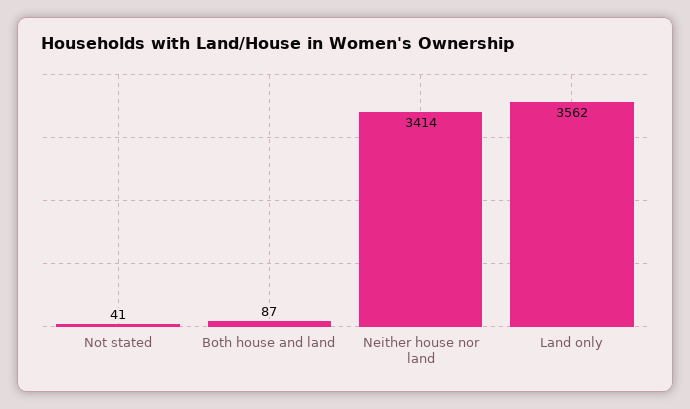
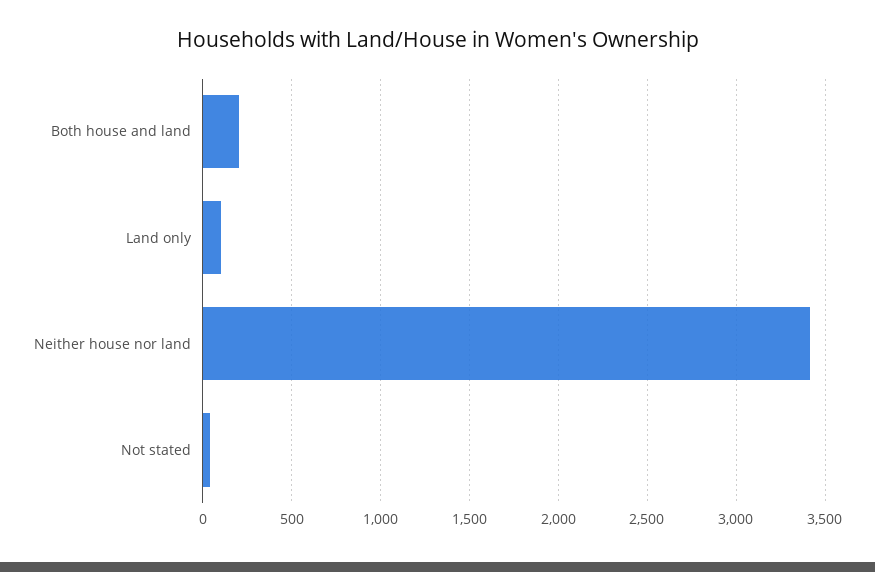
Both house and land: 87 -> 200
Land only: 3562 -> 100

